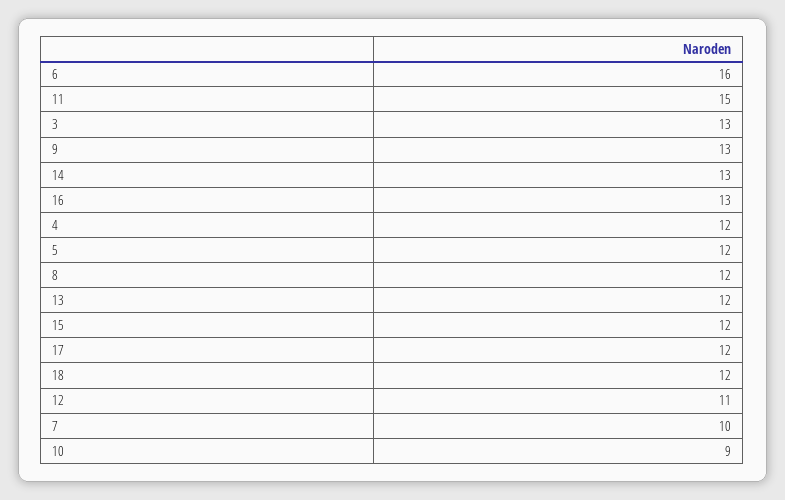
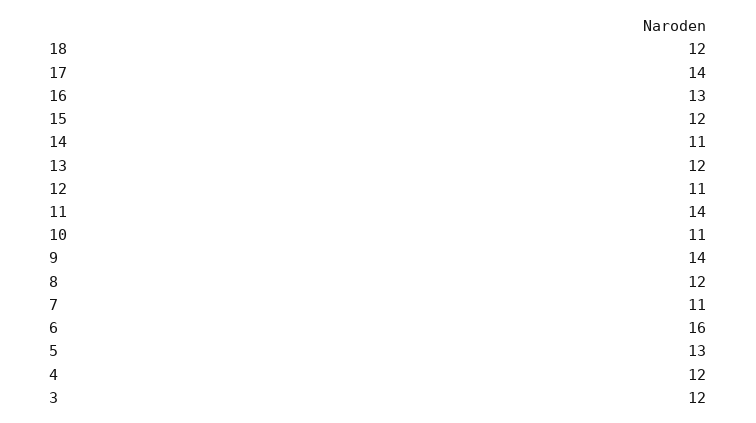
11: 15 -> 14
3: 13 -> 12
9: 13 -> 14
14: 13 -> 11
5: 12 -> 13
17: 12 -> 14
7: 10 -> 11
10: 9 -> 11

